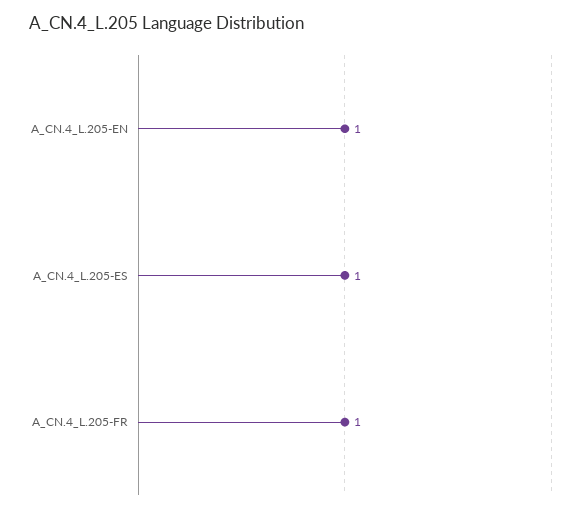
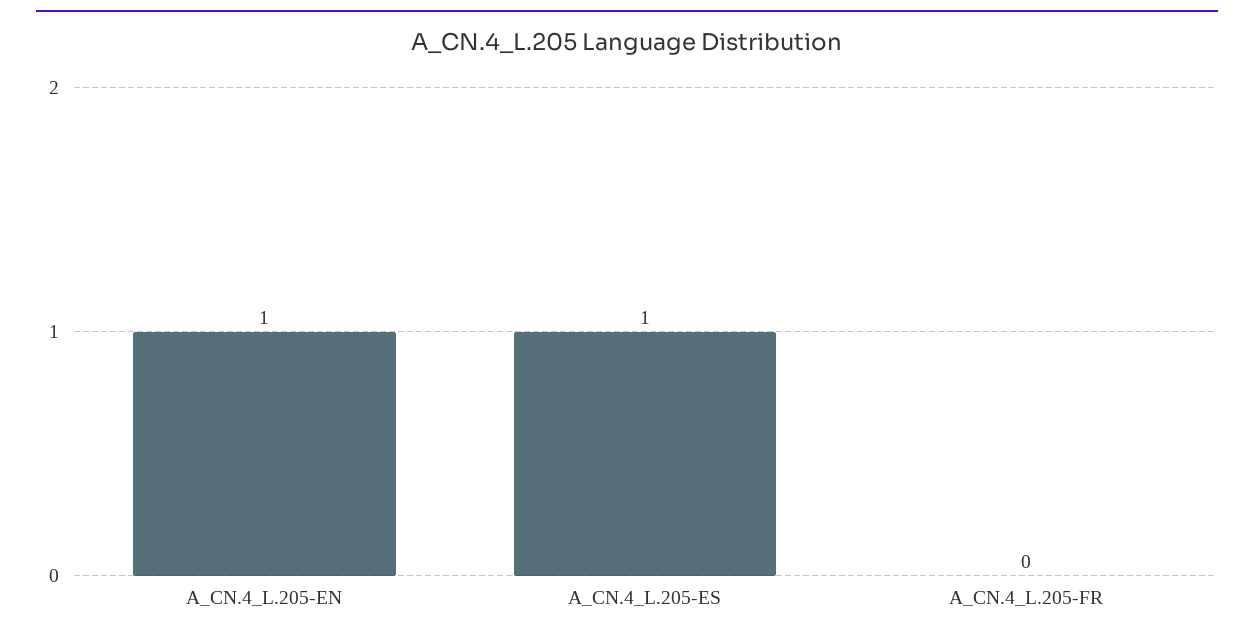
A_CN.4_L.205-FR: 1 -> 0

